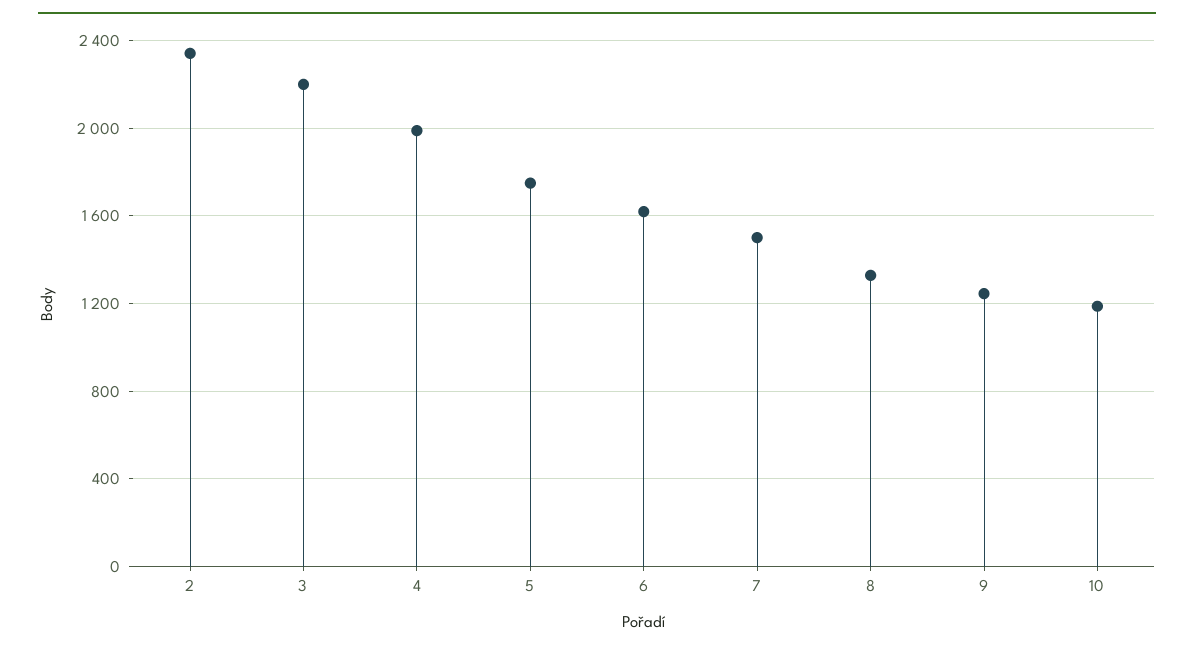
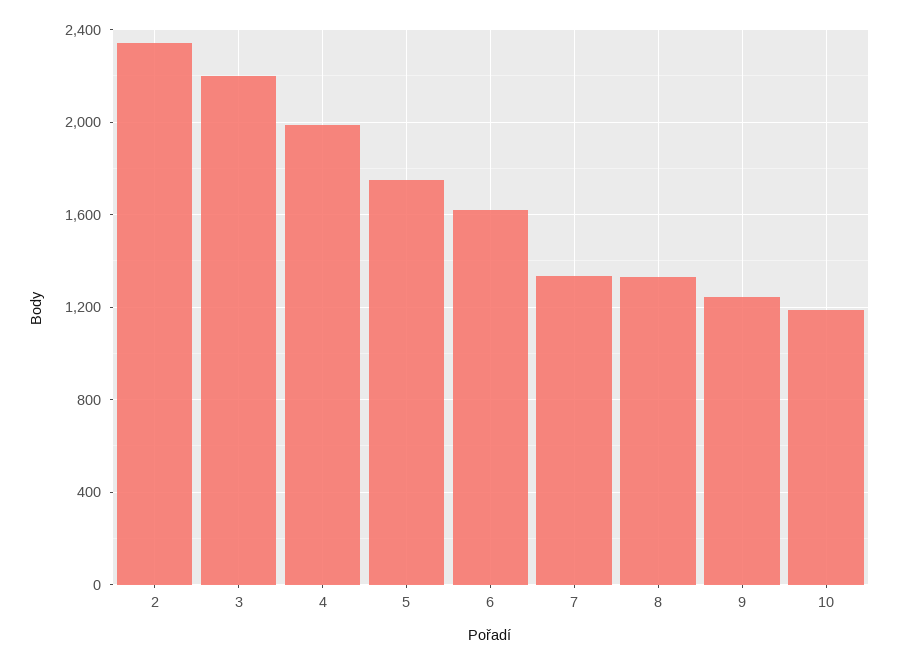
7: 1500 -> 1350

